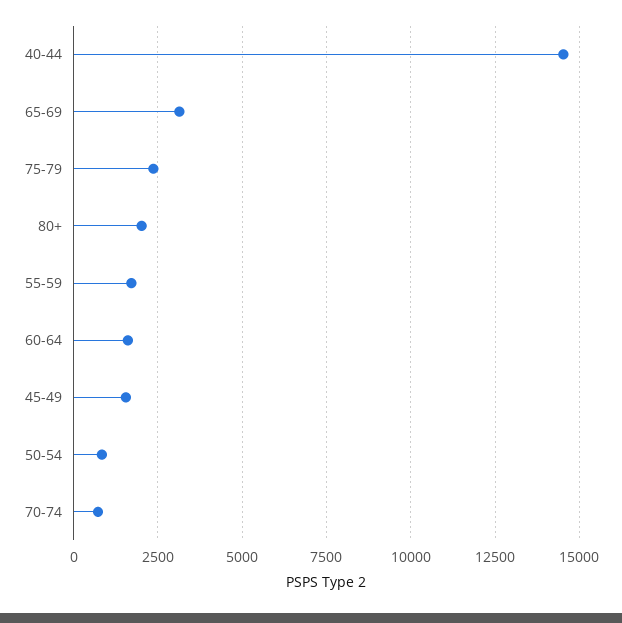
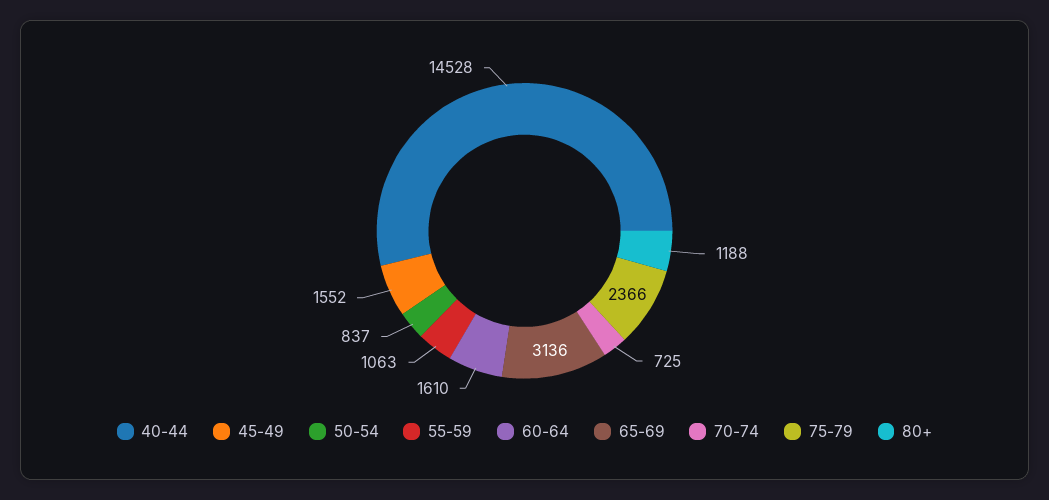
80+: 2000 -> 1188
55-59: 1750 -> 1063

